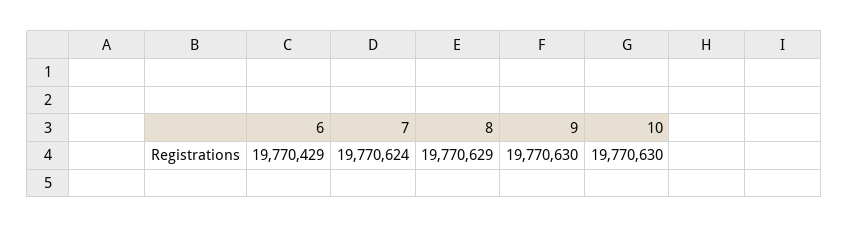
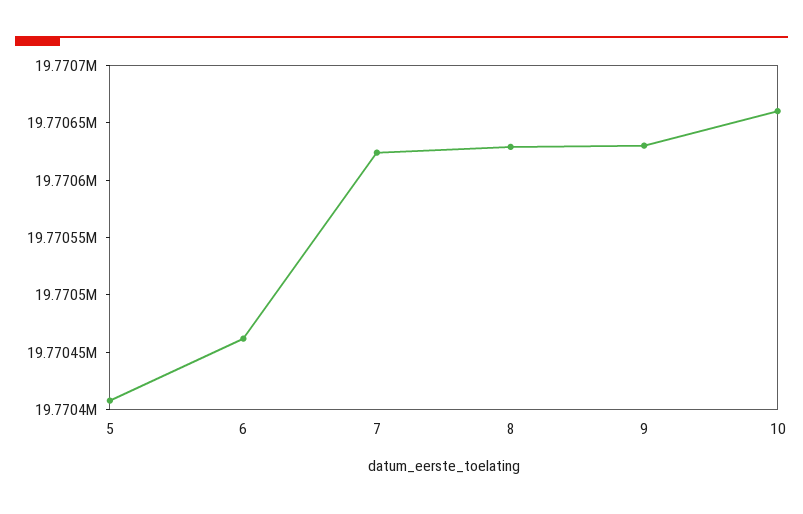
6: 19770429 -> 19770460
10: 19770630 -> 19770660
5: none -> 19770410

